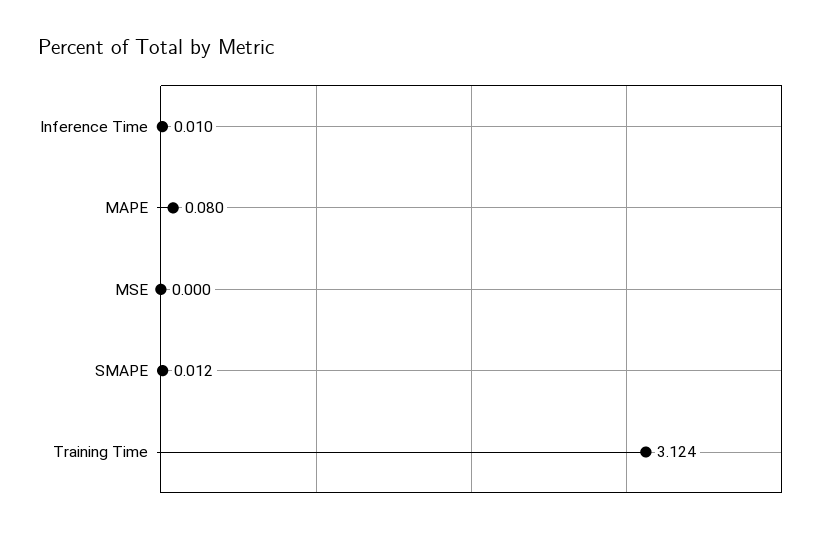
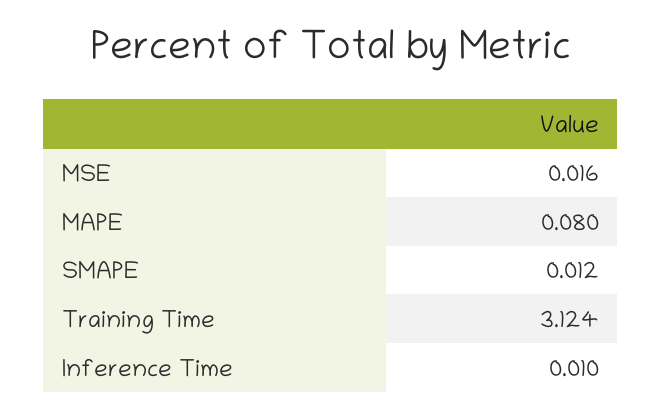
MSE: 0 -> 0.016

